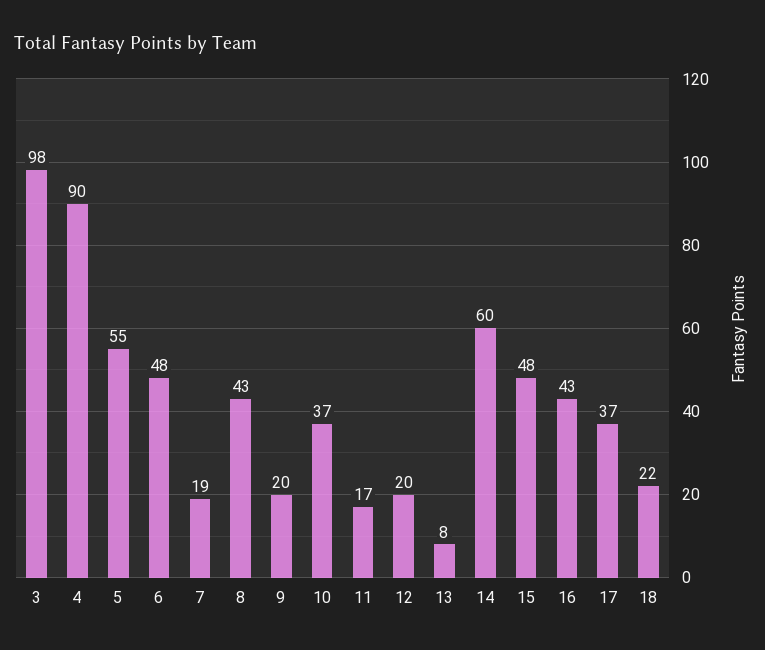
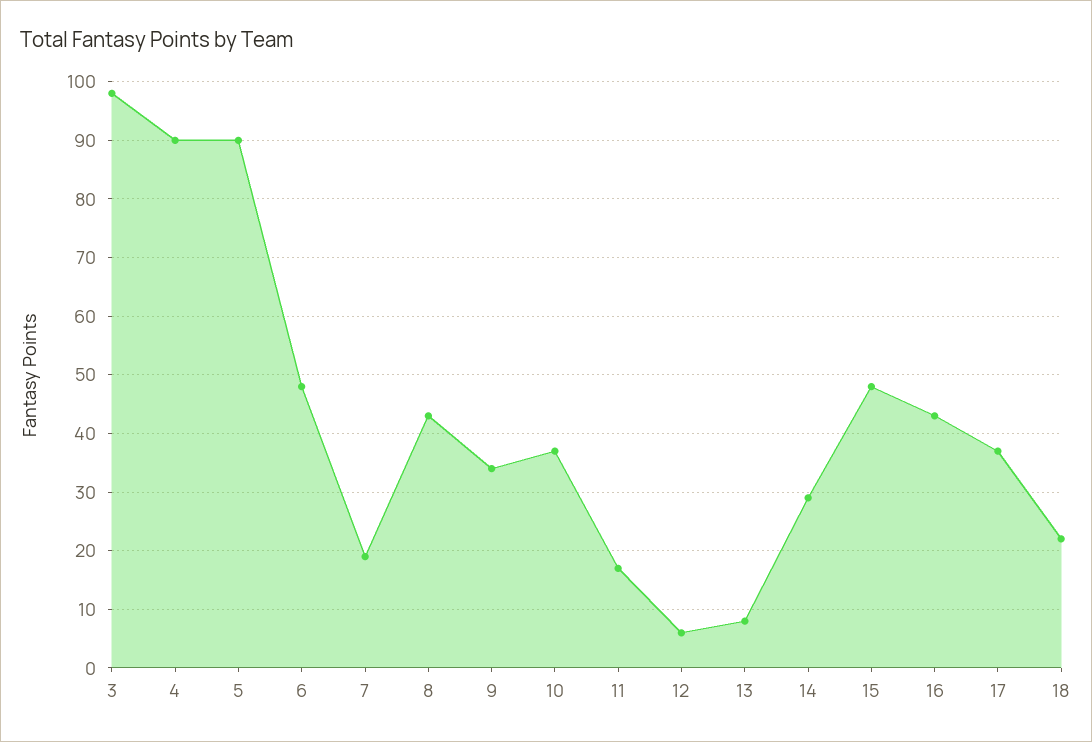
5: 55 -> 90
9: 20 -> 35
12: 20 -> 5
14: 60 -> 30

